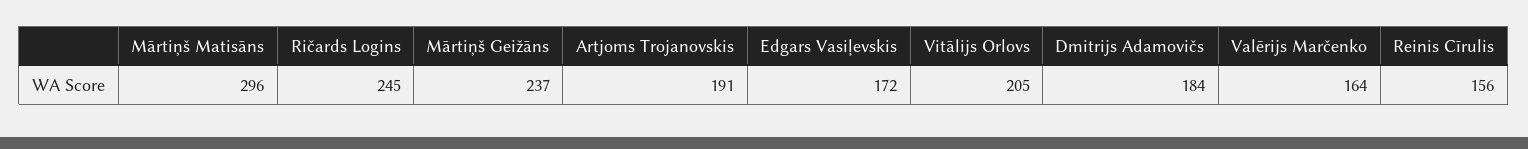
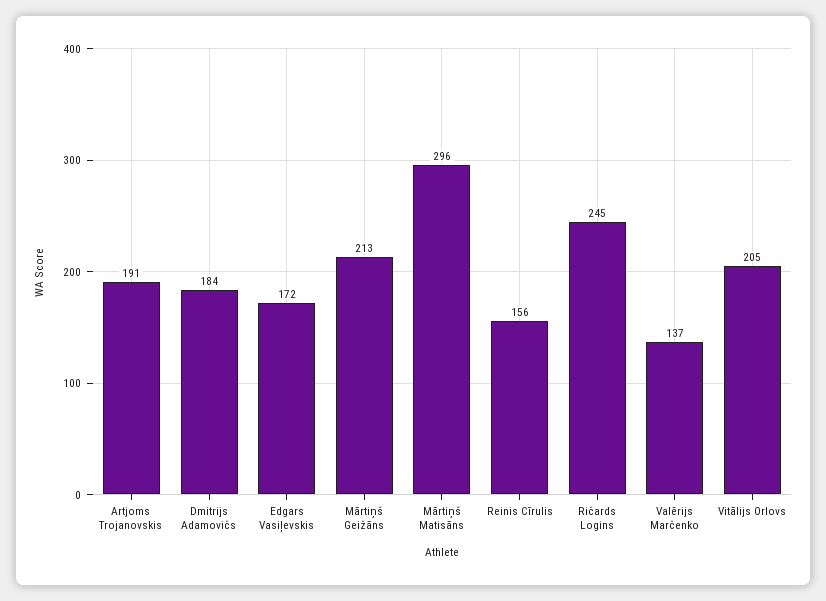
Mārtiņš Geižāns: 237 -> 213
Valērijs Marčenko: 164 -> 137

